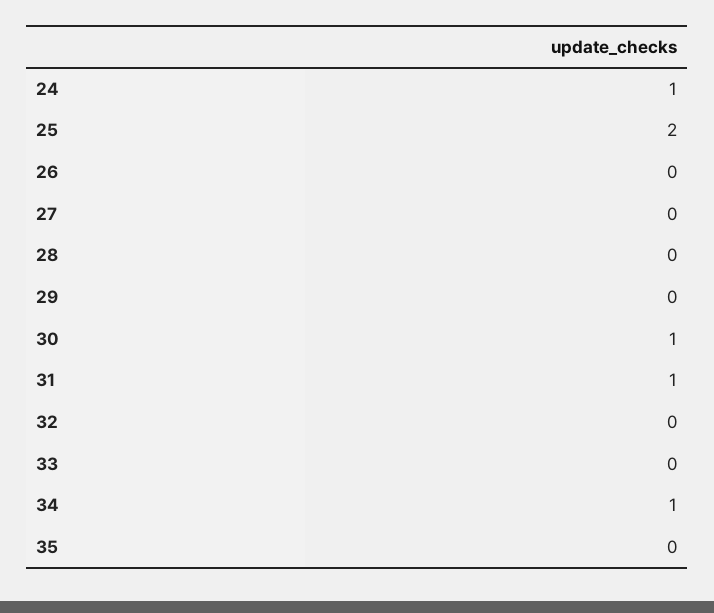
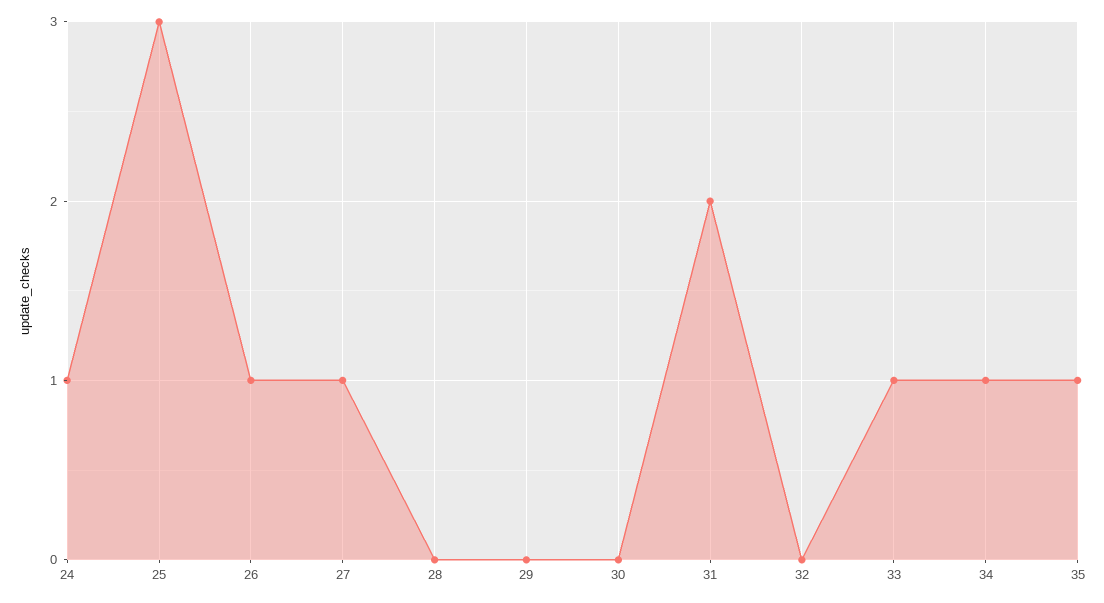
25: 2 -> 3
26: 0 -> 1
27: 0 -> 1
30: 1 -> 0
31: 1 -> 2
33: 0 -> 1
35: 0 -> 1

